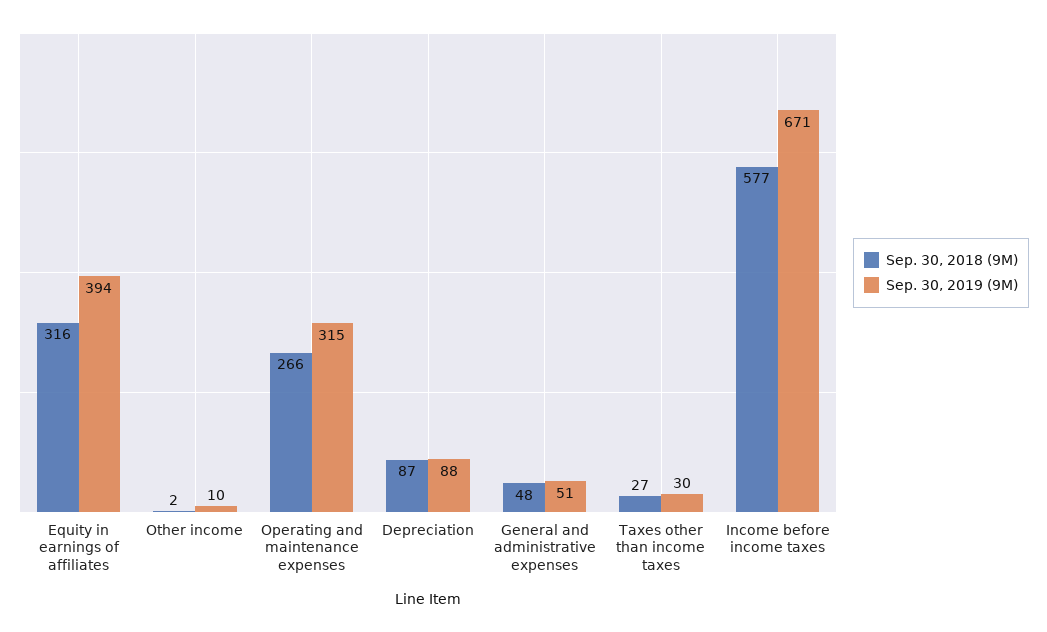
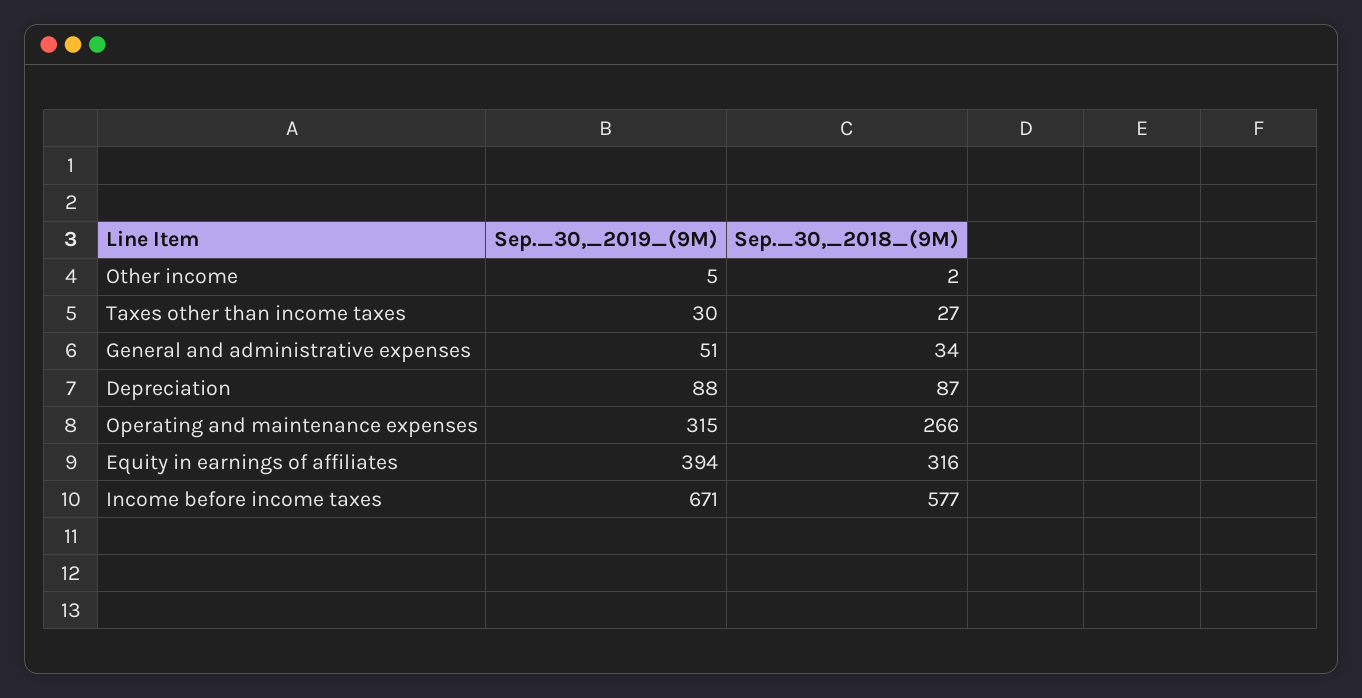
Sep. 30, 2019 (9M), Other income: 10 -> 5
Sep. 30, 2018 (9M), General and administrative expenses: 48 -> 34

